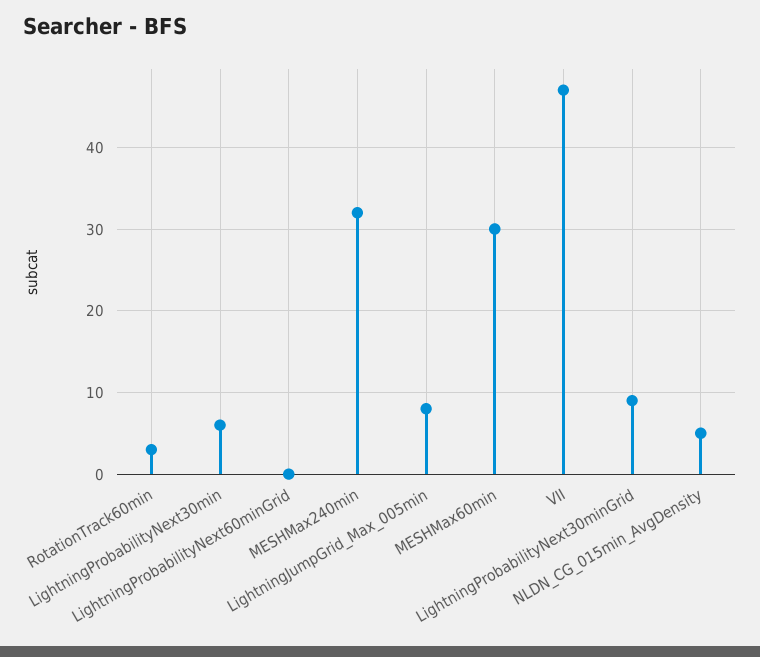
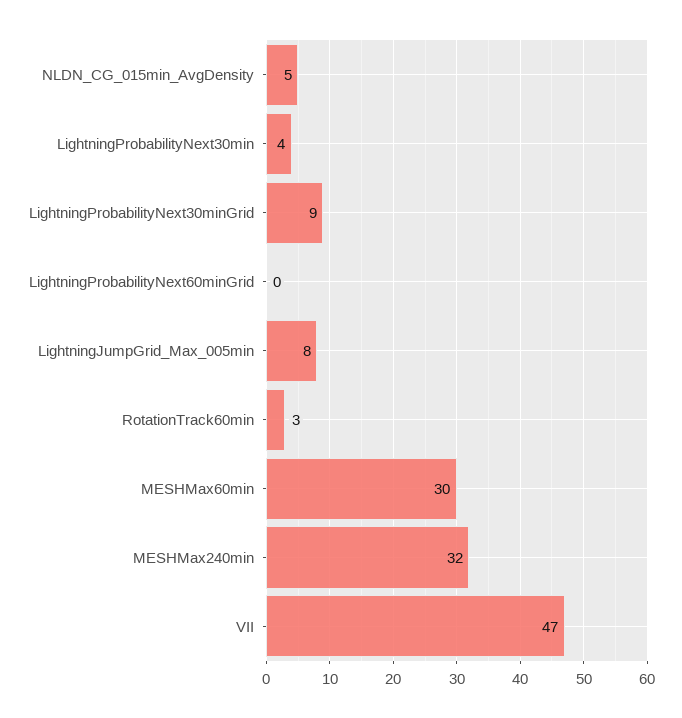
LightningProbabilityNext30min: 6 -> 4

